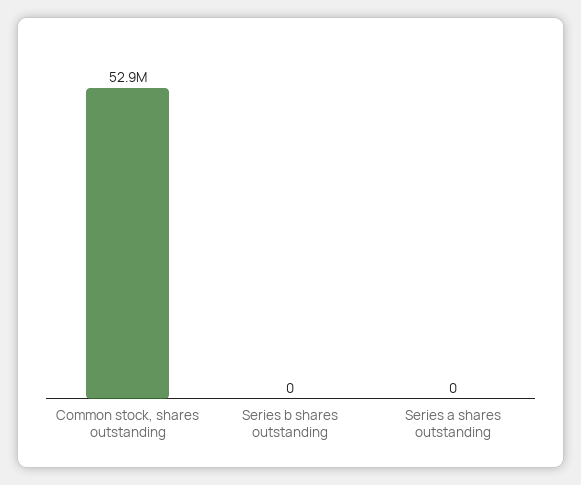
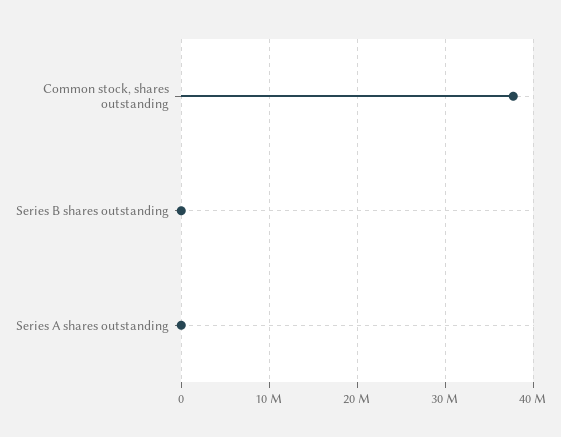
Common stock, shares outstanding: 52900000 -> 38000000

